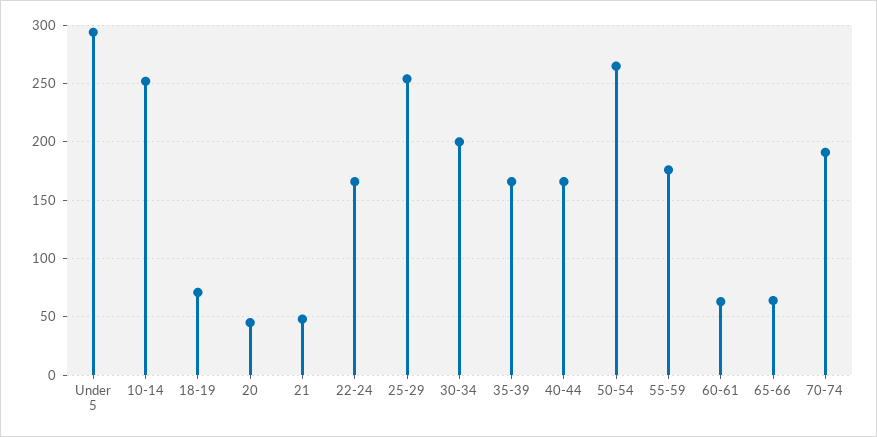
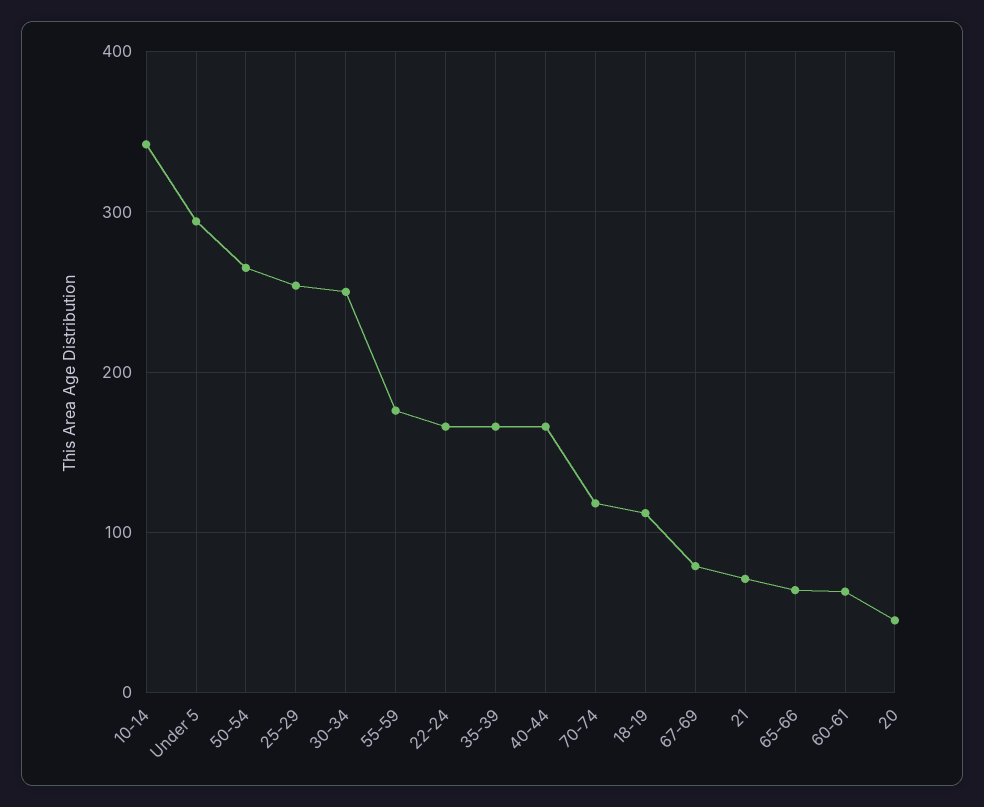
10-14: 250 -> 340
18-19: 70 -> 110
21: 50 -> 70
30-34: 200 -> 250
70-74: 190 -> 120
67-69: none -> 80

